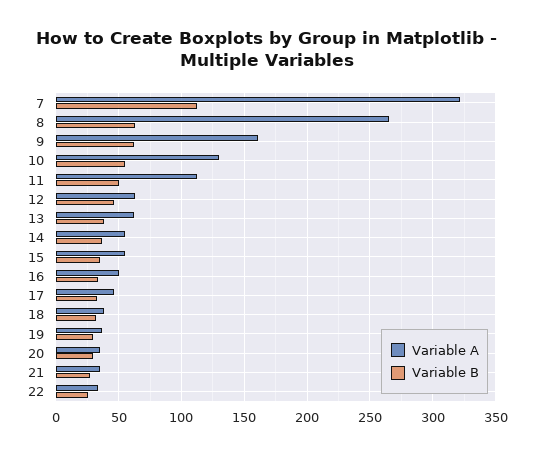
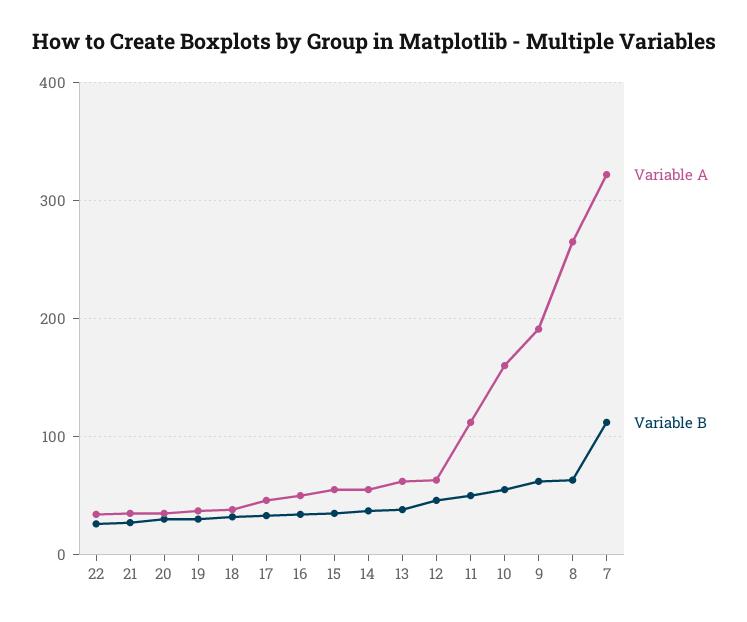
Variable A, 9: 160 -> 190
Variable A, 10: 130 -> 160

